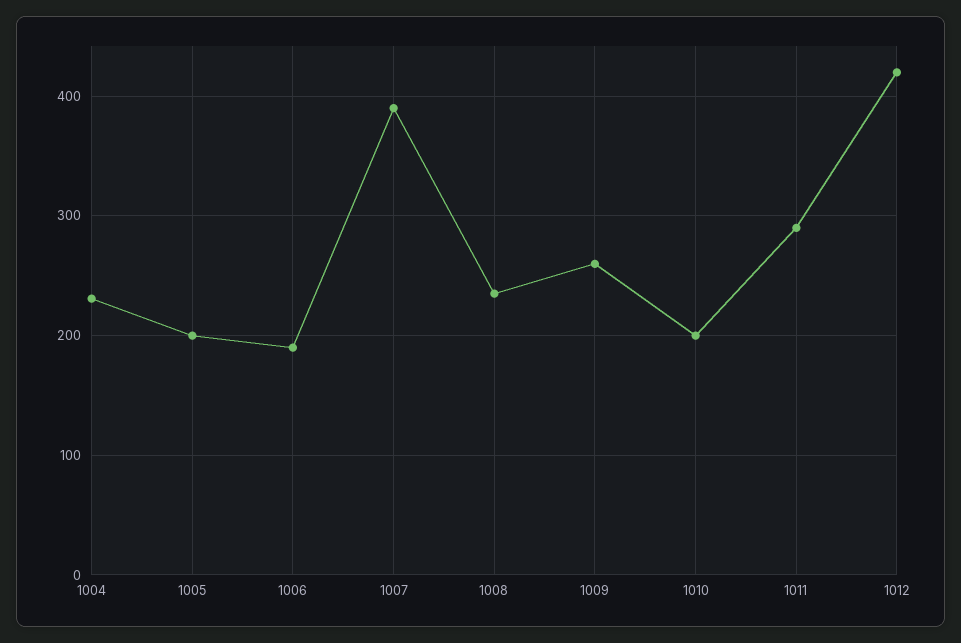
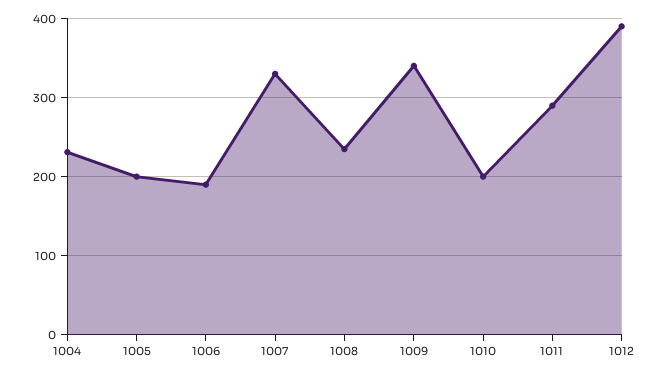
1007: 390 -> 330
1009: 260 -> 340
1012: 420 -> 390

